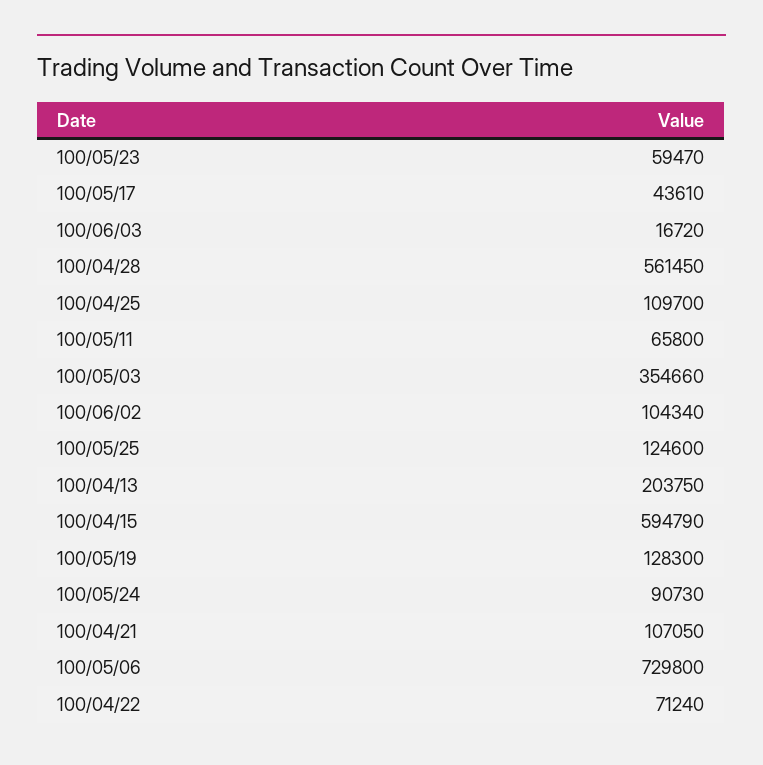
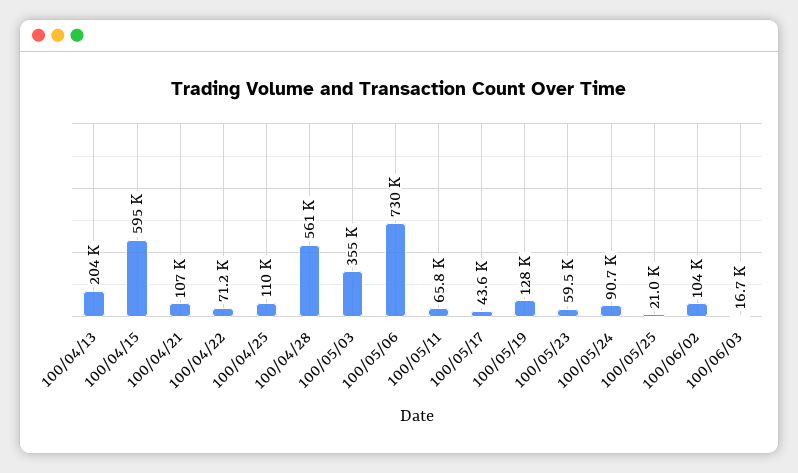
100/05/25: 124600 -> 21000

